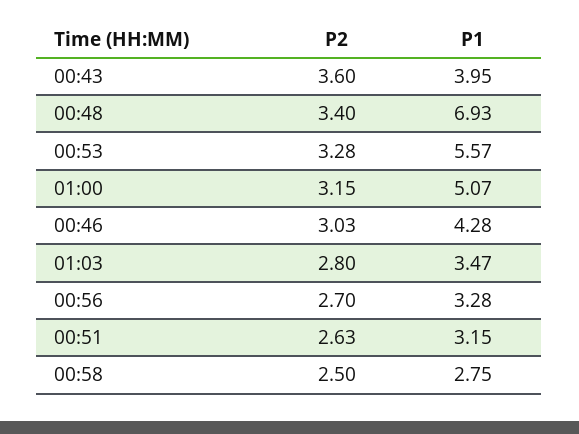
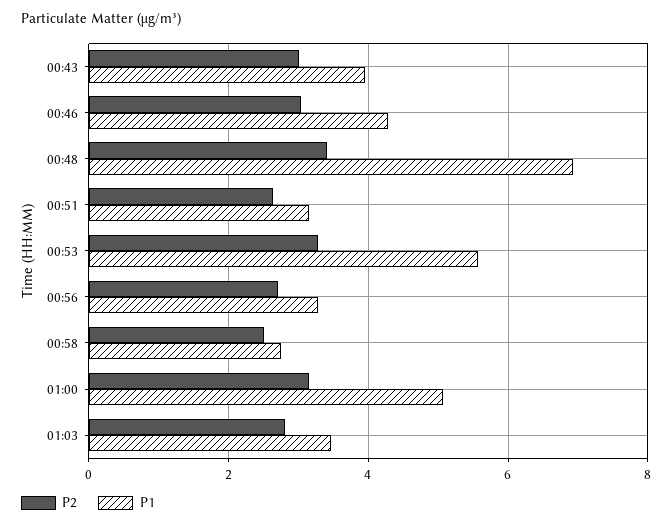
P2, 00:43: 3.6 -> 3

